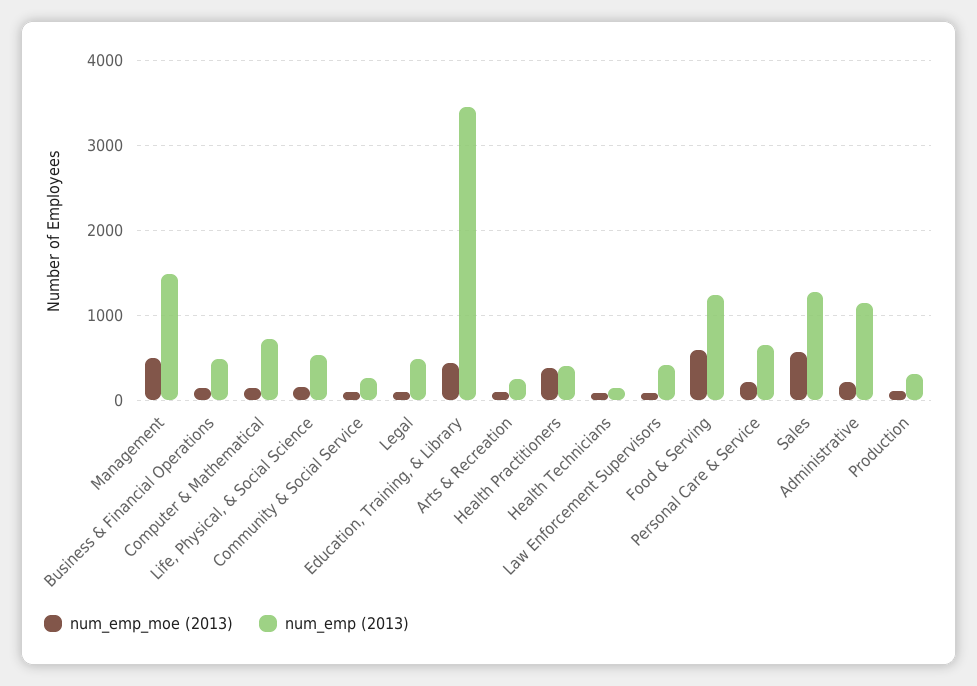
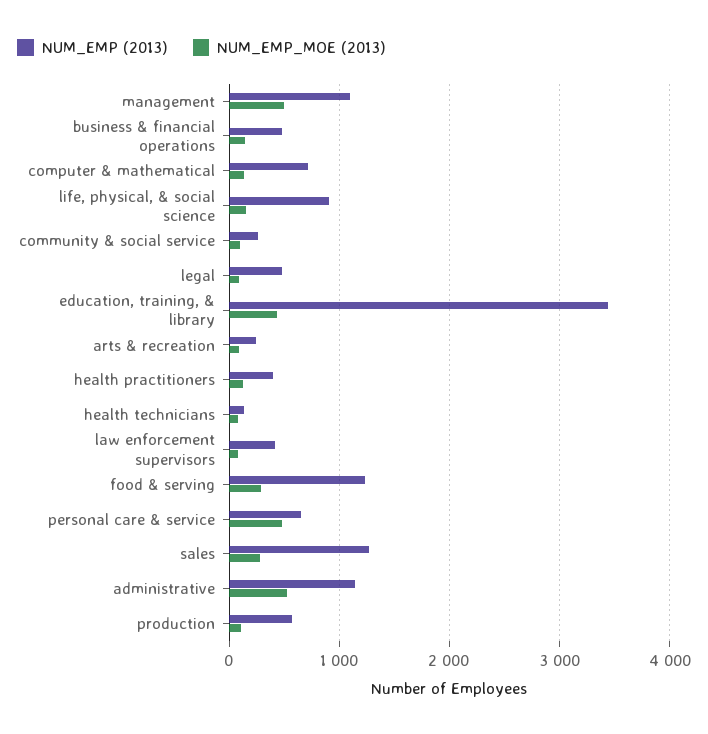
num_emp (2013), Management: 1500 -> 1100
num_emp (2013), Life, Physical, & Social Science: 500 -> 900
num_emp_moe (2013), Health Practitioners: 400 -> 100
num_emp_moe (2013), Food & Serving: 600 -> 300
num_emp_moe (2013), Personal Care & Service: 200 -> 500
num_emp_moe (2013), Sales: 600 -> 300
num_emp_moe (2013), Administrative: 200 -> 500
num_emp (2013), Production: 300 -> 600

